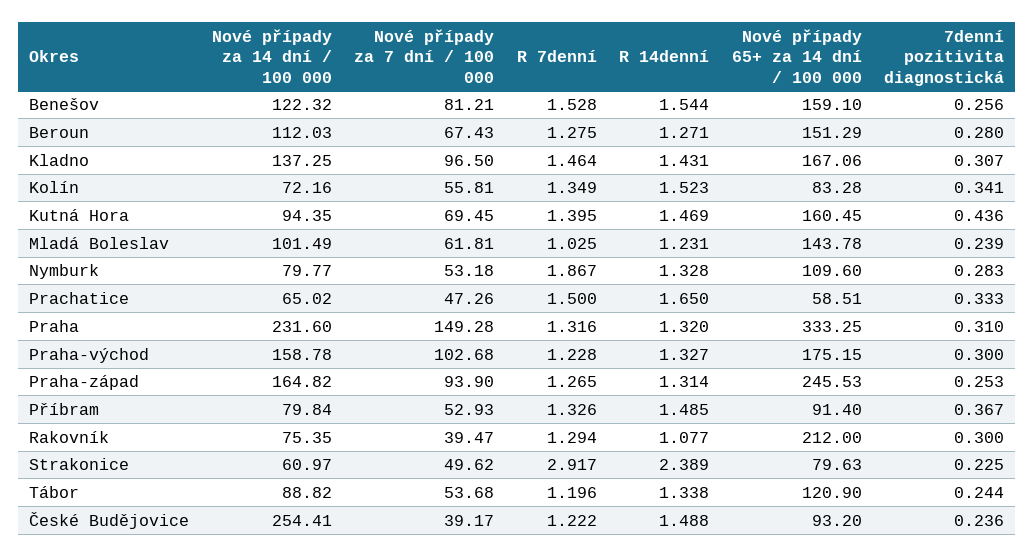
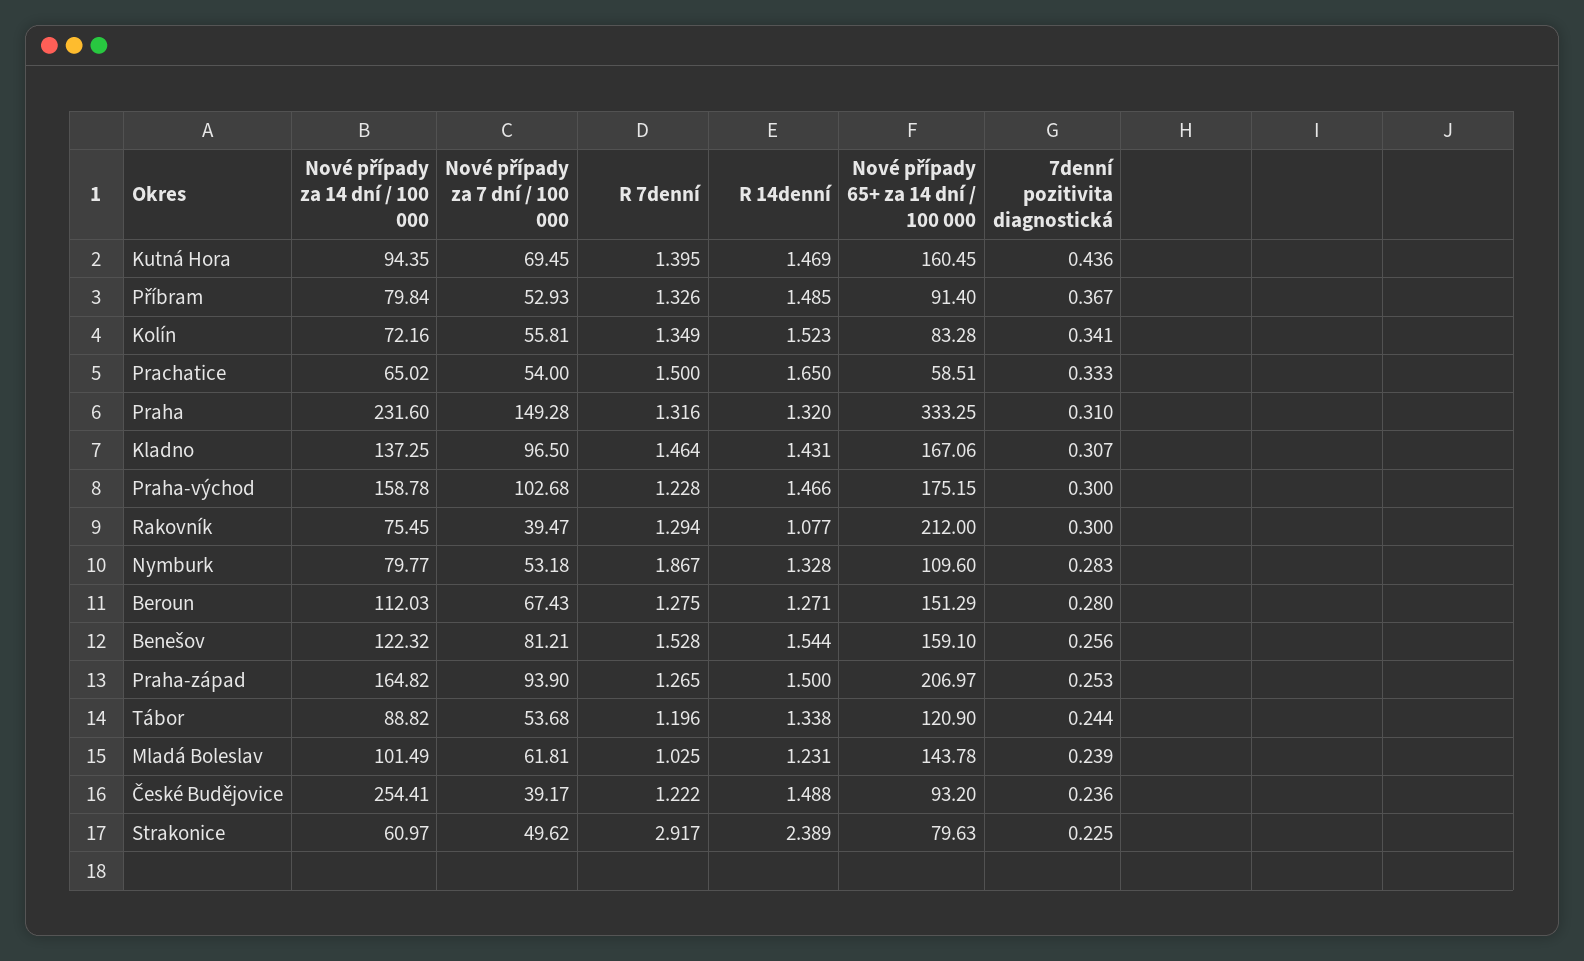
Nové případy za 7 dní / 100 000, Prachatice: 47.26 -> 54
R 14denní, Praha-východ: 1.327 -> 1.466
R 14denní, Praha-západ: 1.314 -> 1.5
Nové případy 65+ za 14 dní / 100 000, Praha-západ: 245.53 -> 206.97
Nové případy za 14 dní / 100 000, Rakovník: 75.35 -> 75.45

